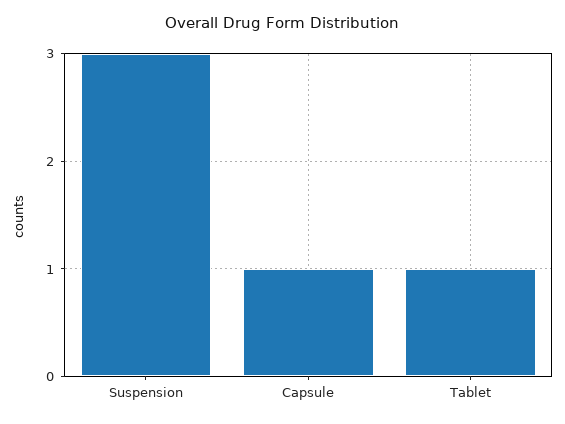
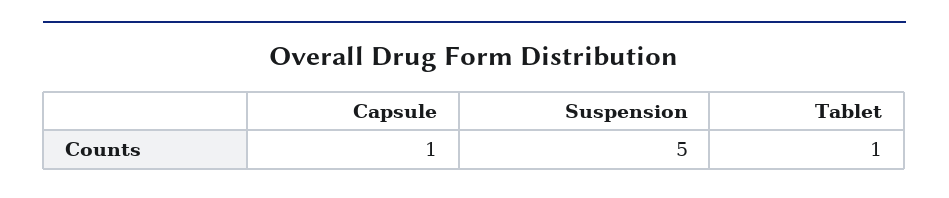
Suspension: 3 -> 5

